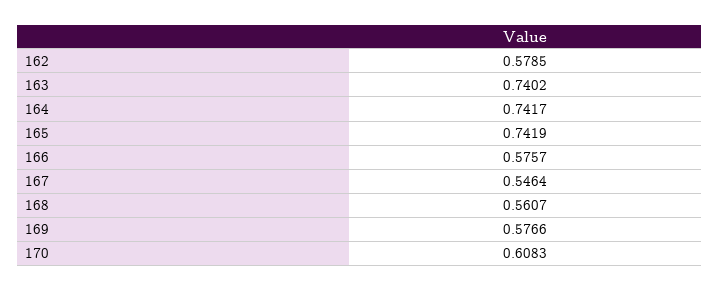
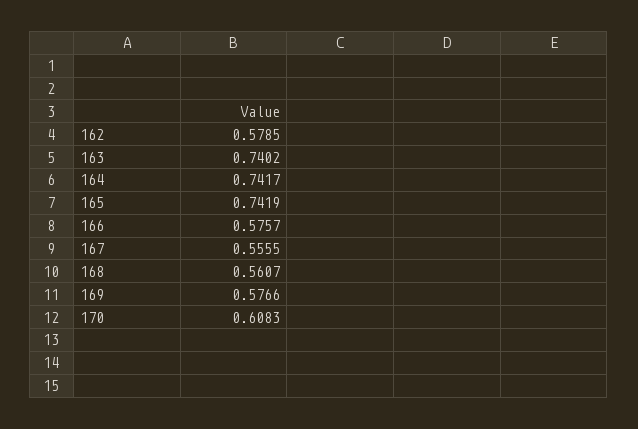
167: 0.5464 -> 0.5555

